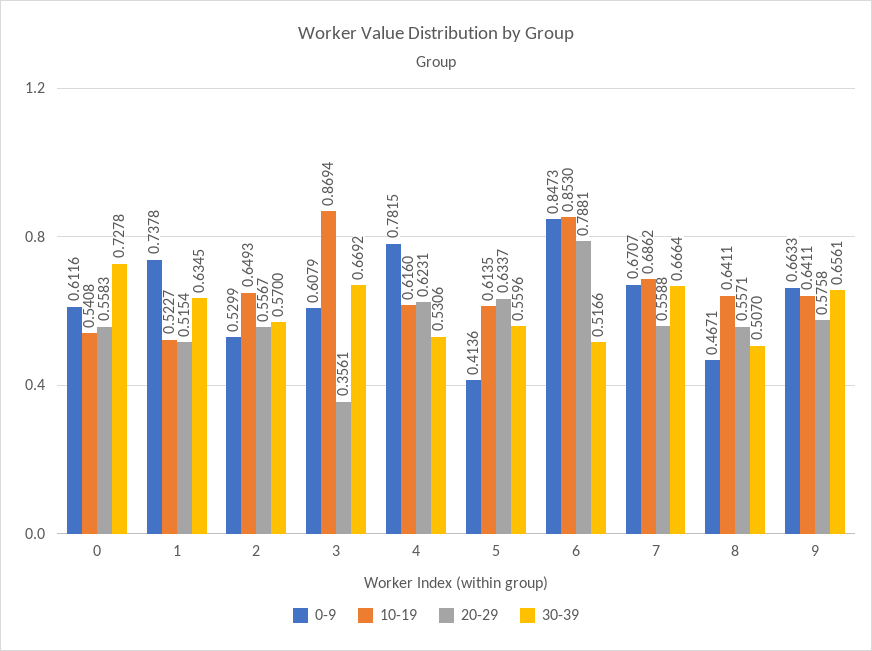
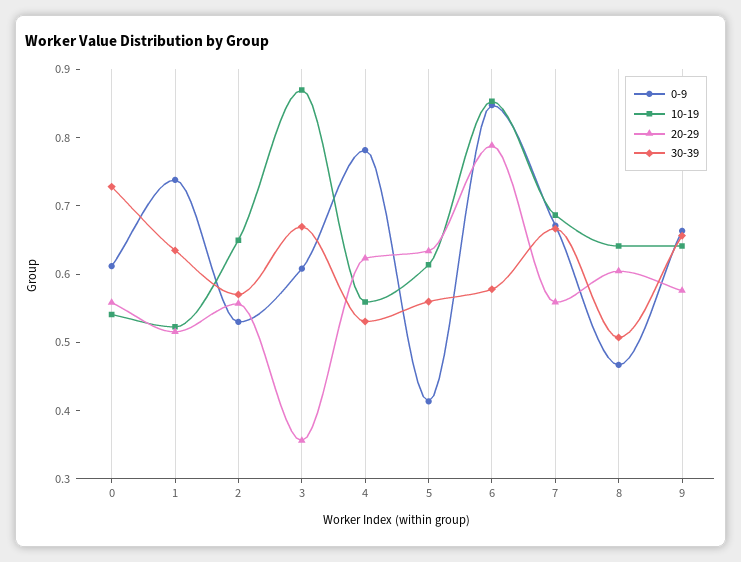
10-19, 4: 0.616 -> 0.56
30-39, 6: 0.5166 -> 0.58
20-29, 8: 0.5571 -> 0.6

